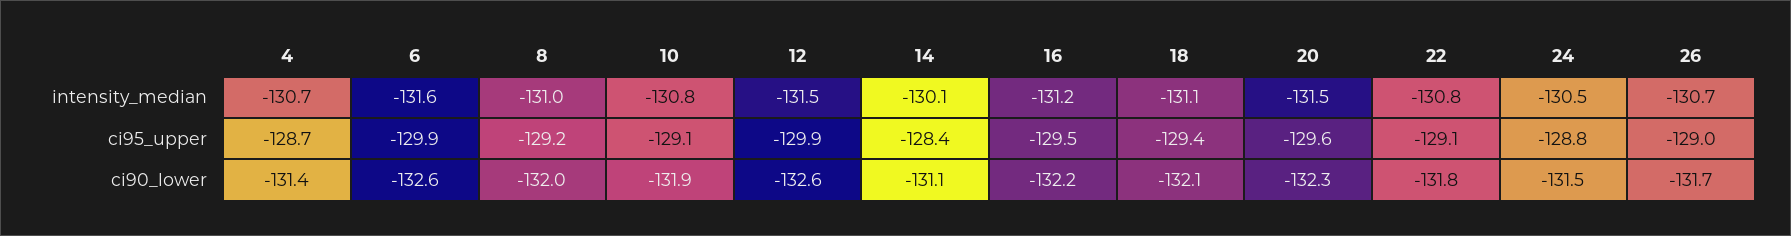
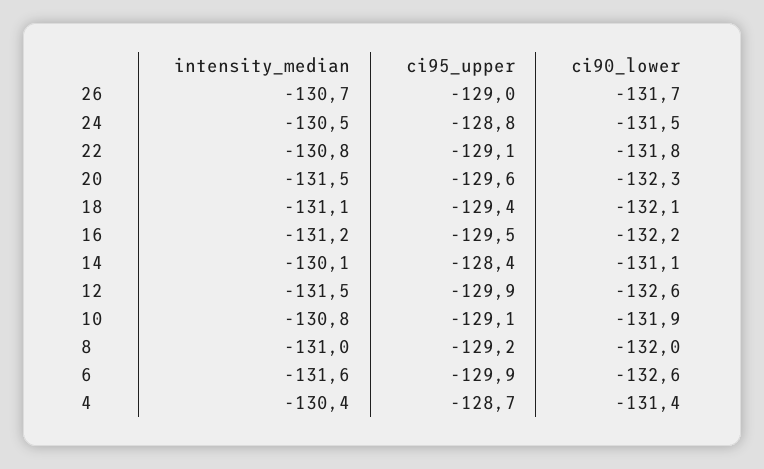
4, intensity_median: -130.7 -> -130.4

